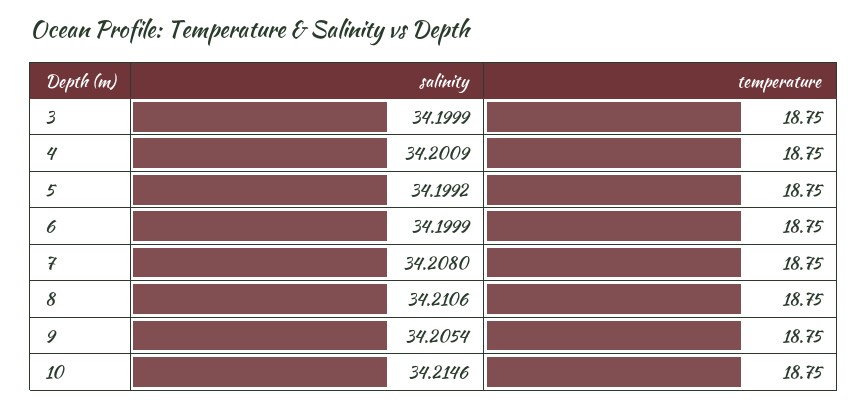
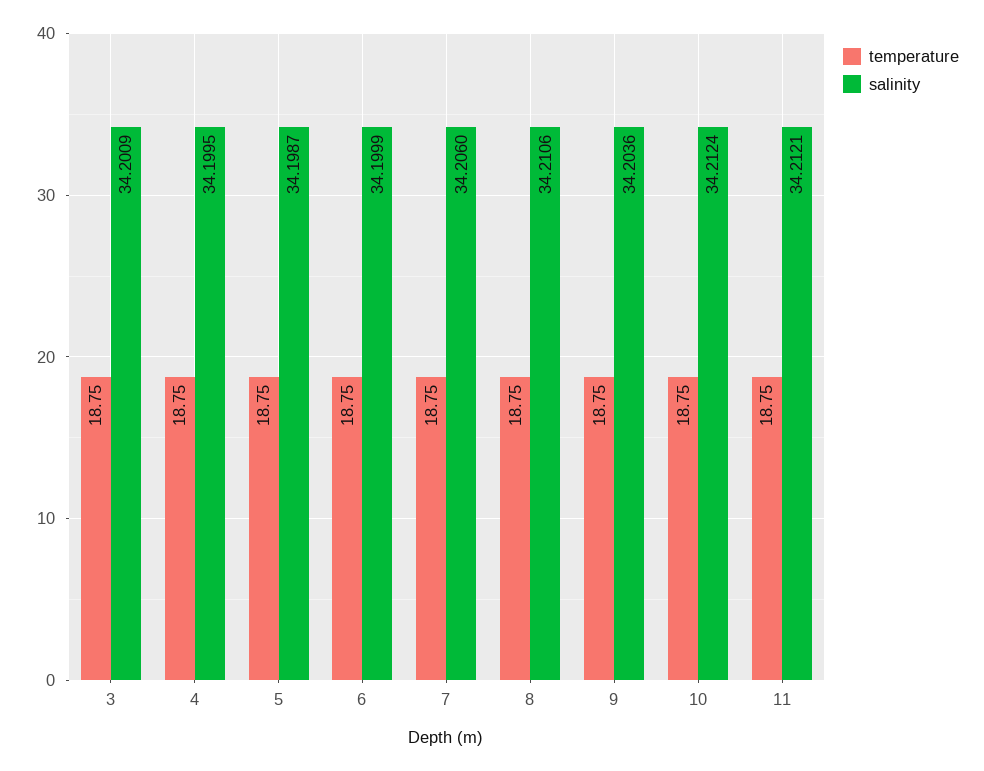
salinity, 3: 34.1999 -> 34.2009
salinity, 4: 34.2009 -> 34.1995
salinity, 5: 34.1992 -> 34.1987
salinity, 7: 34.208 -> 34.206
salinity, 9: 34.2054 -> 34.2036
salinity, 10: 34.2146 -> 34.2124
temperature, 11: none -> 18.75
salinity, 11: none -> 34.2121

